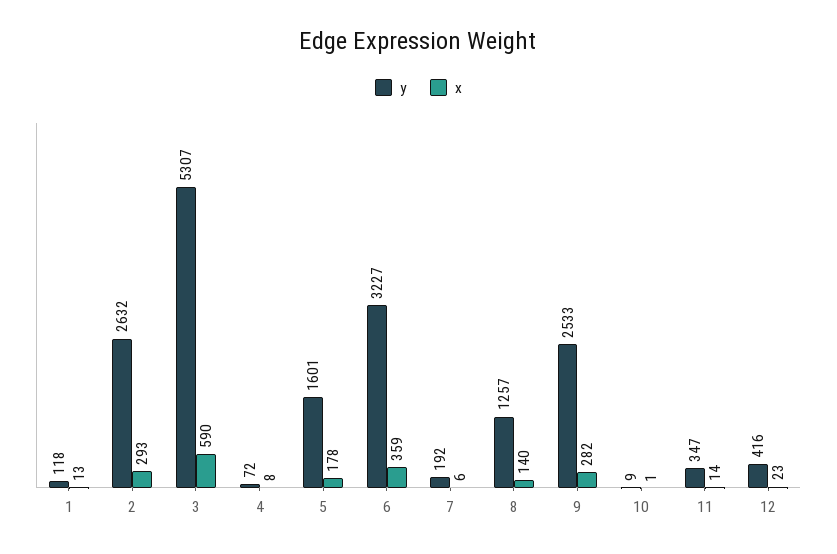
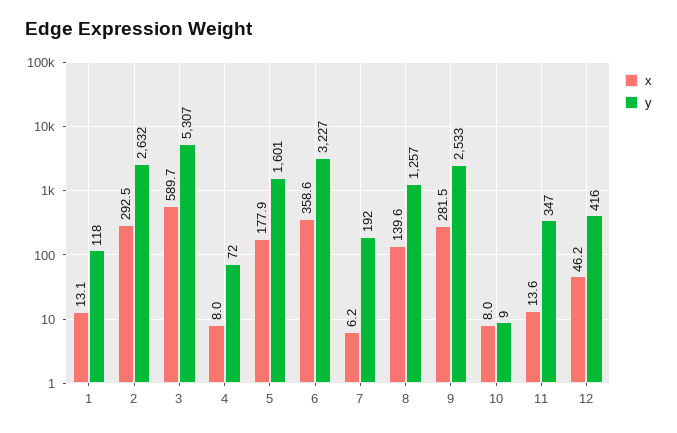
x, 10: 1 -> 8
x, 12: 23 -> 46.2

